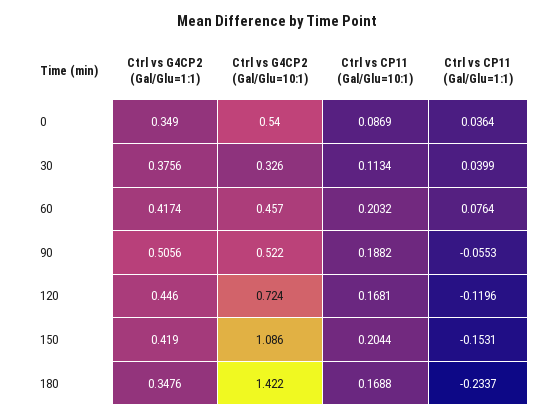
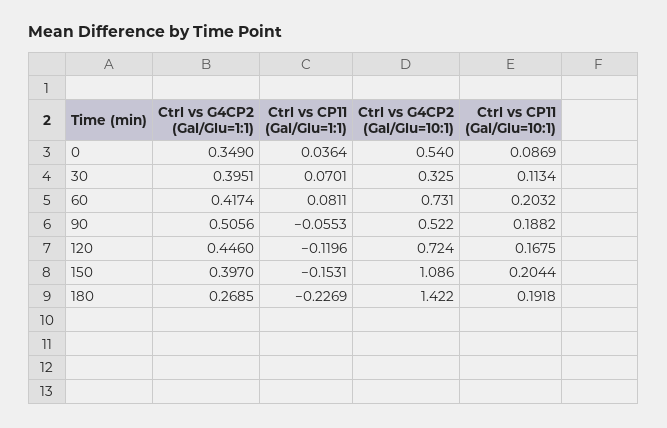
Ctrl vs G4CP2 (Gal/Glu=1:1), 30: 0.3756 -> 0.3951
Ctrl vs G4CP2 (Gal/Glu=10:1), 30: 0.326 -> 0.325
Ctrl vs CP11 (Gal/Glu=1:1), 30: 0.0399 -> 0.0701
Ctrl vs G4CP2 (Gal/Glu=10:1), 60: 0.457 -> 0.731
Ctrl vs CP11 (Gal/Glu=1:1), 60: 0.0764 -> 0.0811
Ctrl vs CP11 (Gal/Glu=10:1), 120: 0.1681 -> 0.1675
Ctrl vs G4CP2 (Gal/Glu=1:1), 150: 0.419 -> 0.397
Ctrl vs G4CP2 (Gal/Glu=1:1), 180: 0.3476 -> 0.2685
Ctrl vs CP11 (Gal/Glu=10:1), 180: 0.1688 -> 0.1918
Ctrl vs CP11 (Gal/Glu=1:1), 180: -0.2337 -> -0.2269

